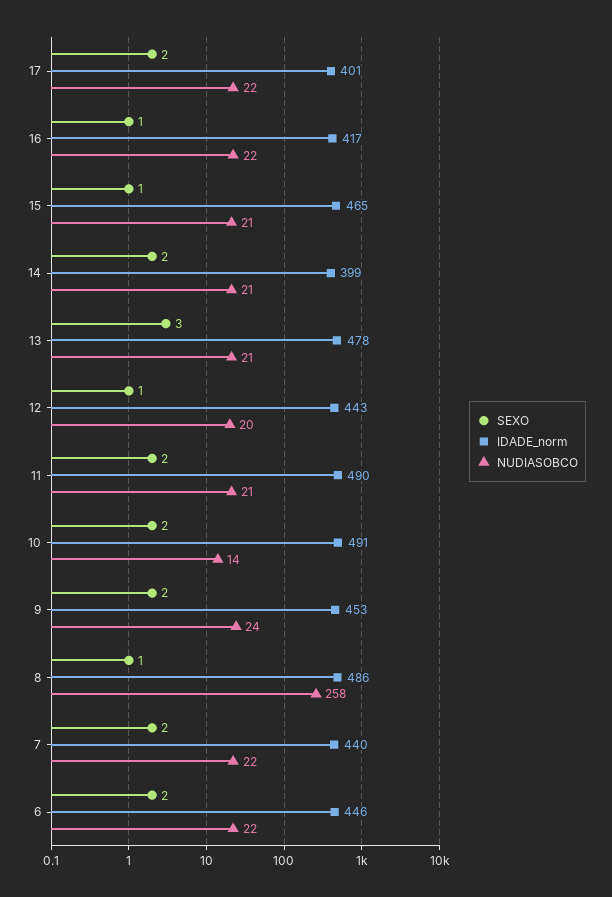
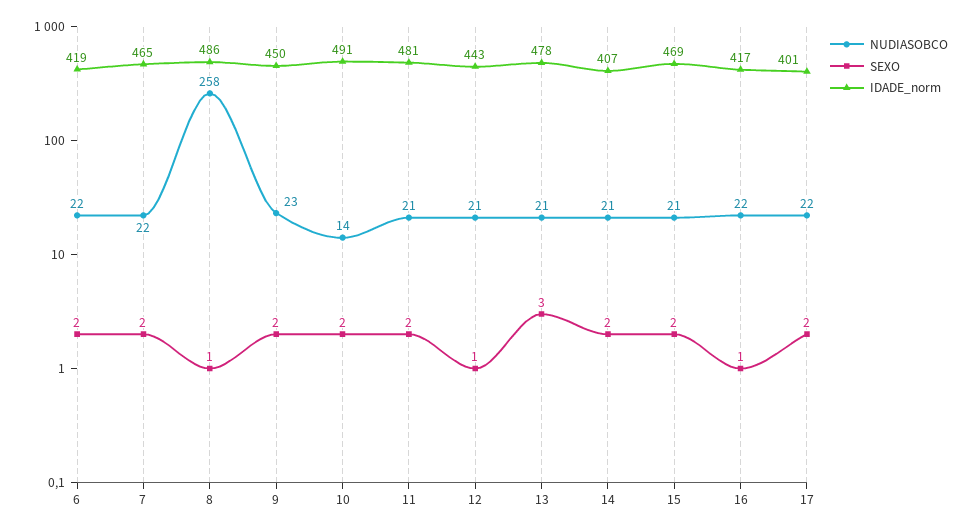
SEXO, 15: 1 -> 2
IDADE_norm, 15: 465 -> 469
IDADE_norm, 14: 399 -> 407
NUDIASOBCO, 12: 20 -> 21
IDADE_norm, 11: 490 -> 481
IDADE_norm, 9: 453 -> 450
NUDIASOBCO, 9: 24 -> 23
IDADE_norm, 7: 440 -> 465
IDADE_norm, 6: 446 -> 419

